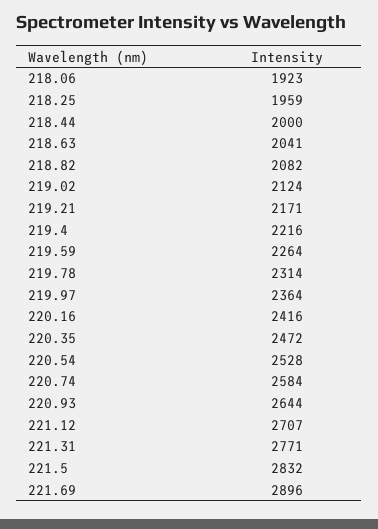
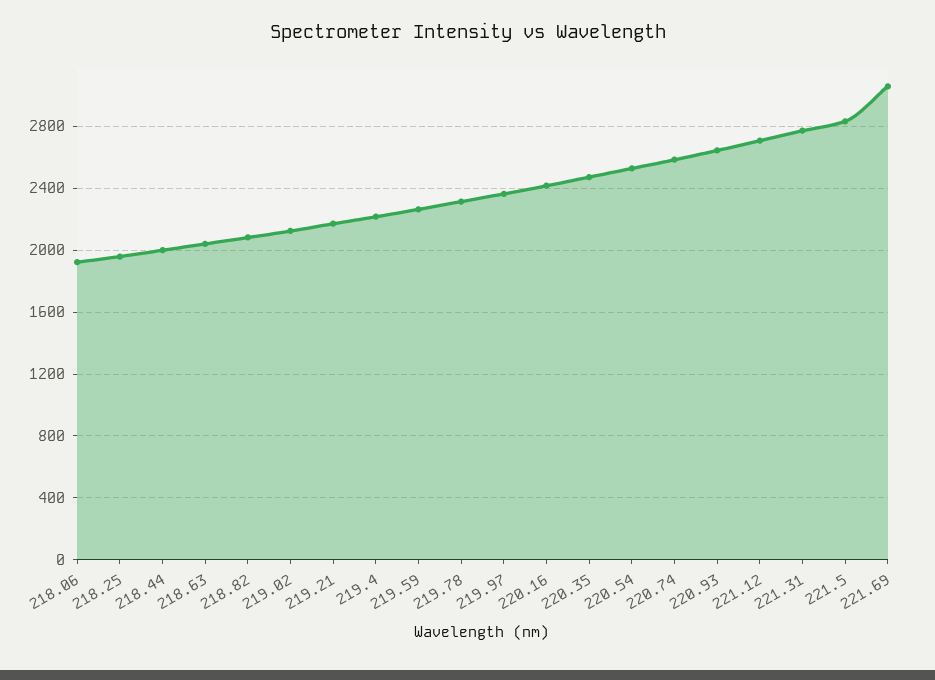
221.69: 2896 -> 3050

